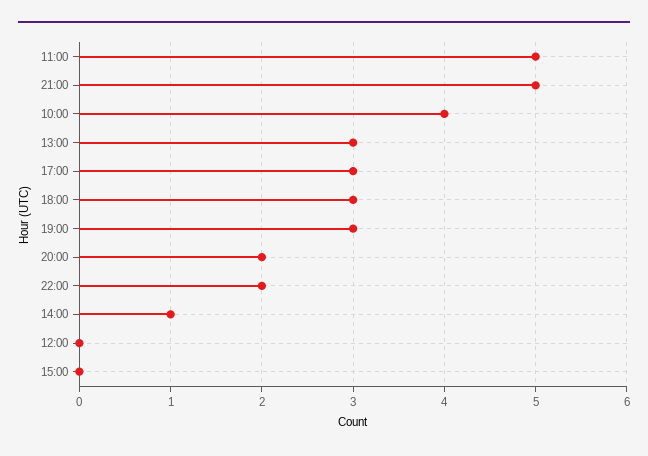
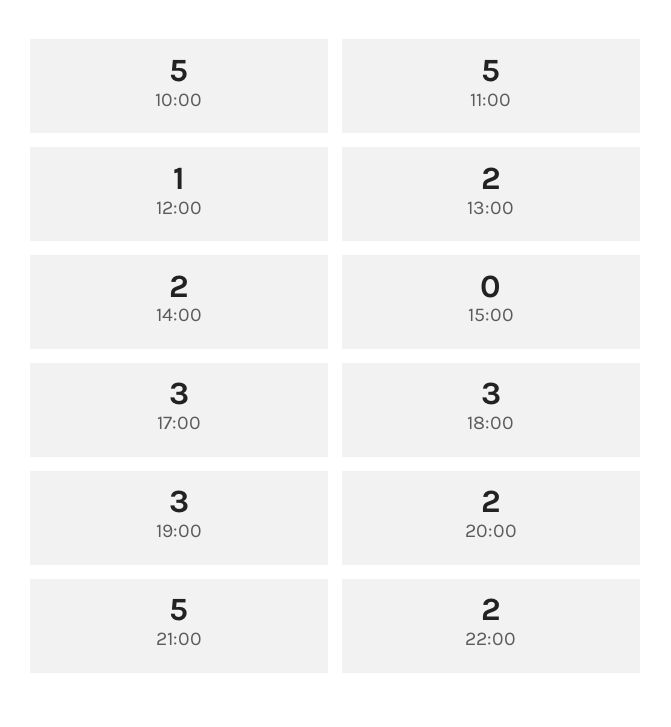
10:00: 4 -> 5
13:00: 3 -> 2
14:00: 1 -> 2
12:00: 0 -> 1

